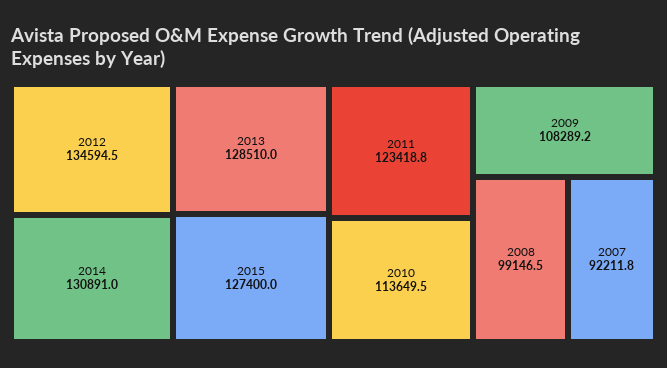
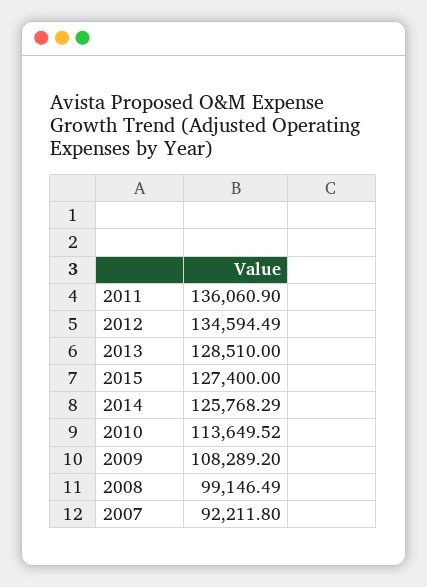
2014: 130891 -> 125768.29
2011: 123418.8 -> 136060.9

